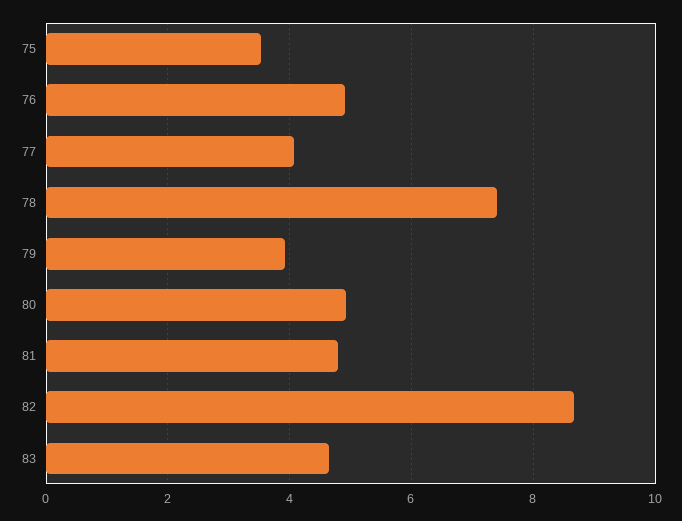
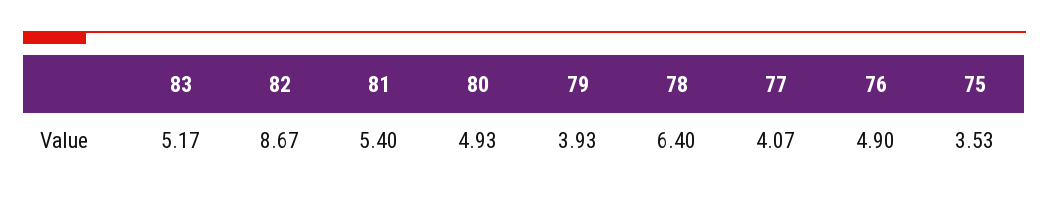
78: 7.4 -> 6.4
81: 4.8 -> 5.4
83: 4.6 -> 5.17

